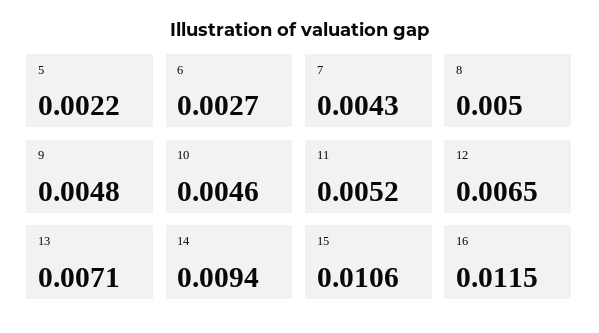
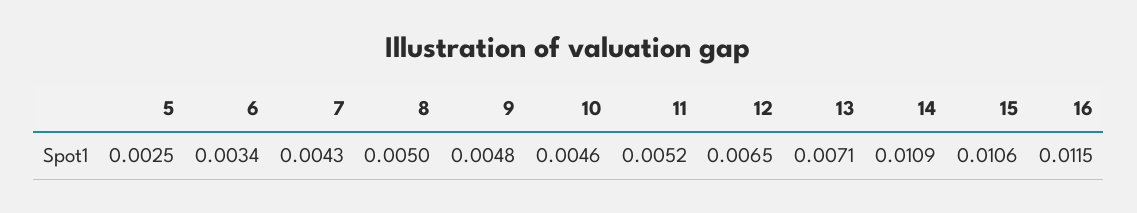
5: 0.0022 -> 0.0025
6: 0.0027 -> 0.0034
14: 0.0094 -> 0.0109

